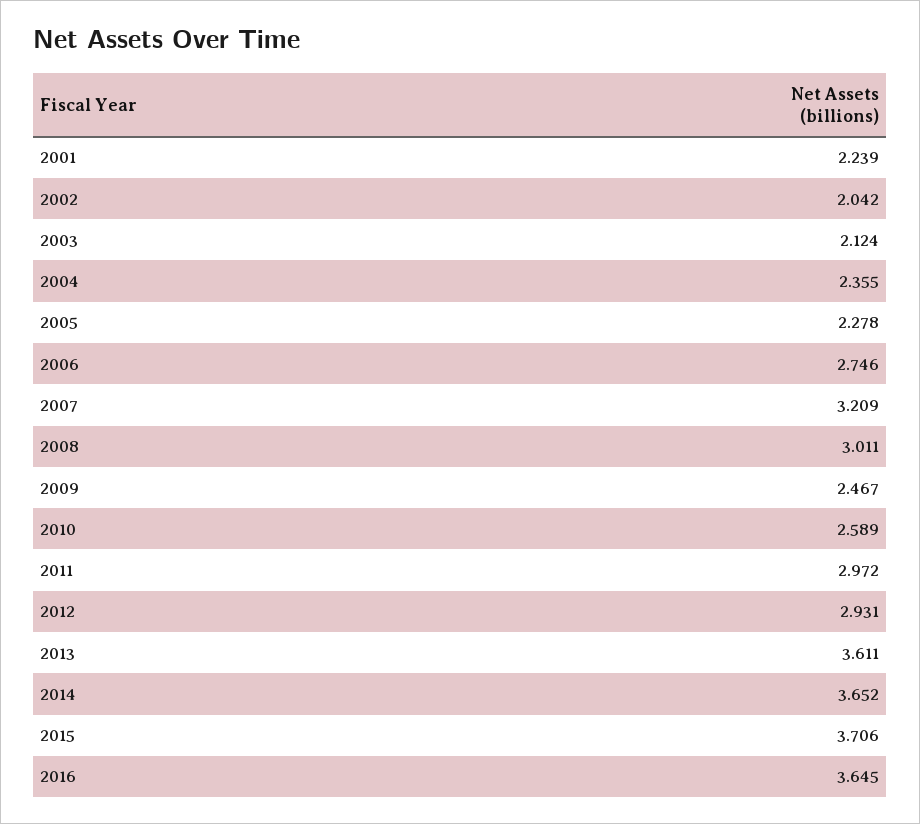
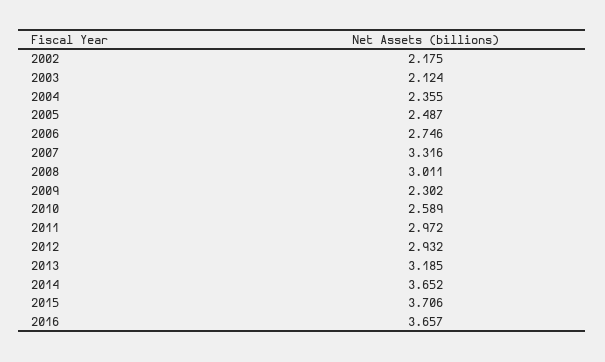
2001: 2.239 -> none
2002: 2.042 -> 2.175
2005: 2.278 -> 2.487
2007: 3.209 -> 3.316
2009: 2.467 -> 2.302
2012: 2.931 -> 2.932
2013: 3.611 -> 3.185
2016: 3.645 -> 3.657

